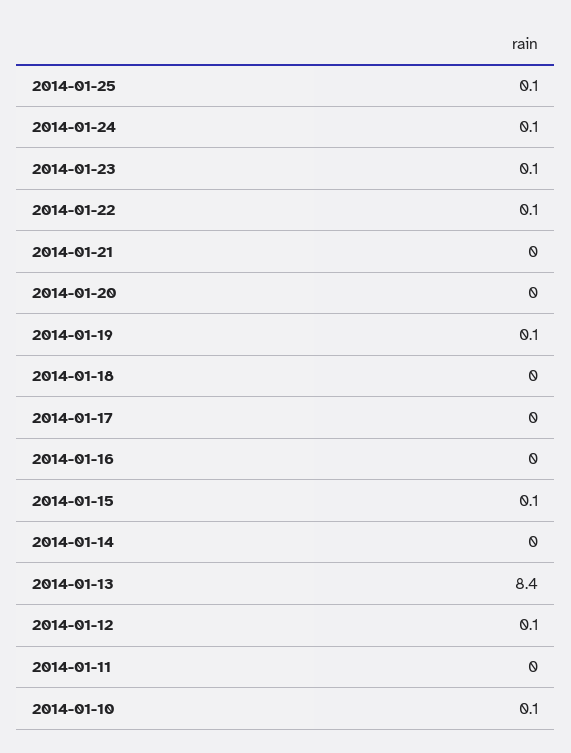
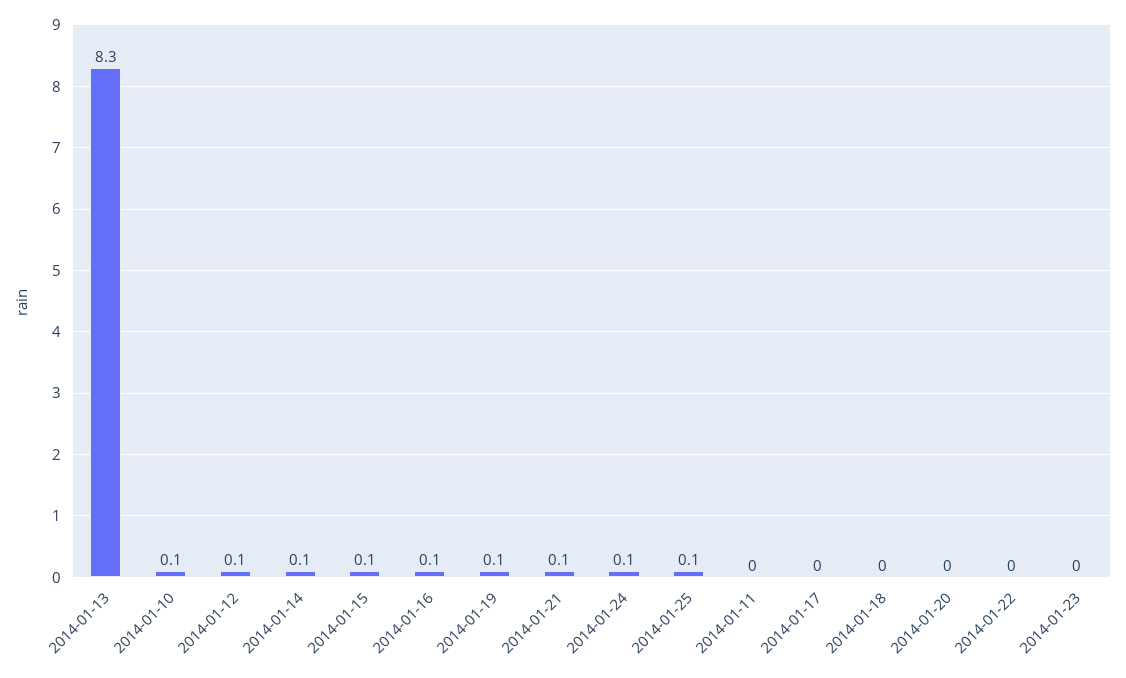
2014-01-23: 0.1 -> 0
2014-01-22: 0.1 -> 0
2014-01-21: 0 -> 0.1
2014-01-16: 0 -> 0.1
2014-01-14: 0 -> 0.1
2014-01-13: 8.4 -> 8.3

